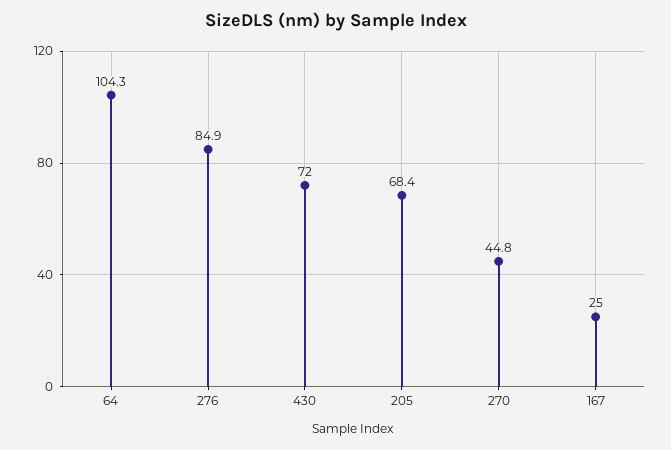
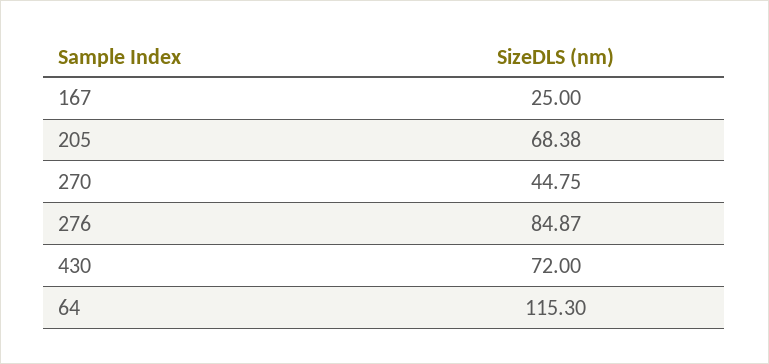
64: 104.3 -> 115.3

